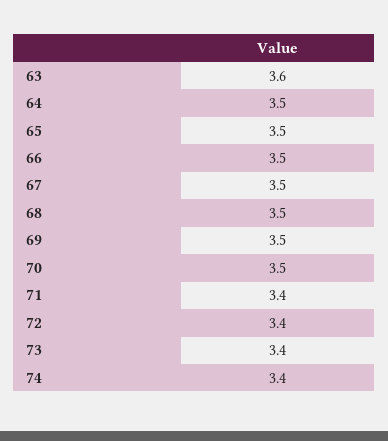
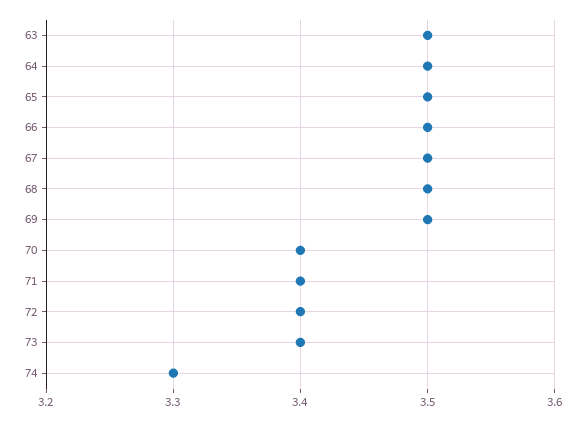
63: 3.6 -> 3.5
70: 3.5 -> 3.4
74: 3.4 -> 3.3

